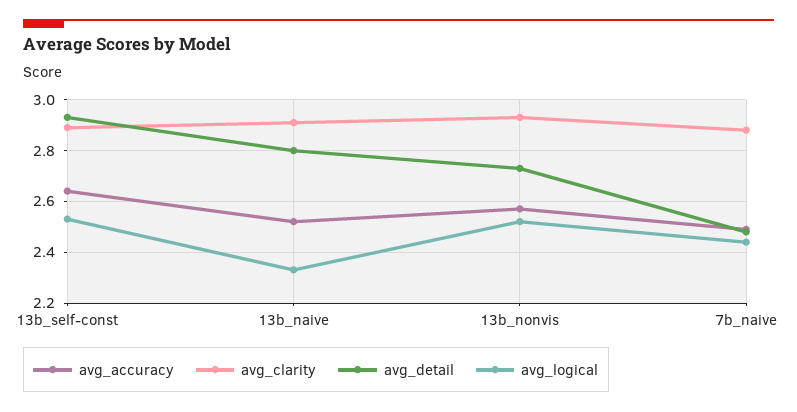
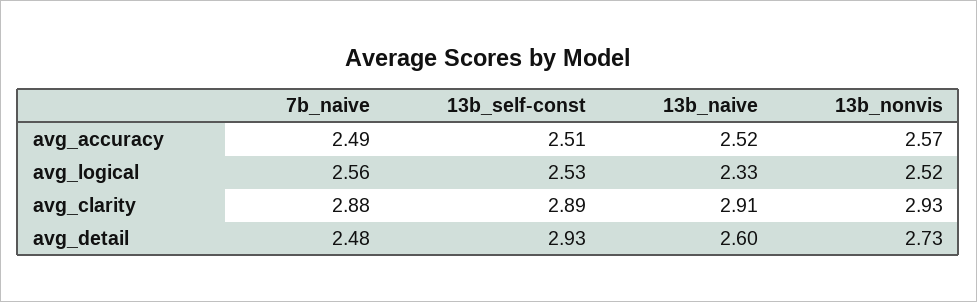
avg_accuracy, 13b_self-const: 2.65 -> 2.51
avg_detail, 13b_naive: 2.8 -> 2.6
avg_logical, 7b_naive: 2.45 -> 2.56

